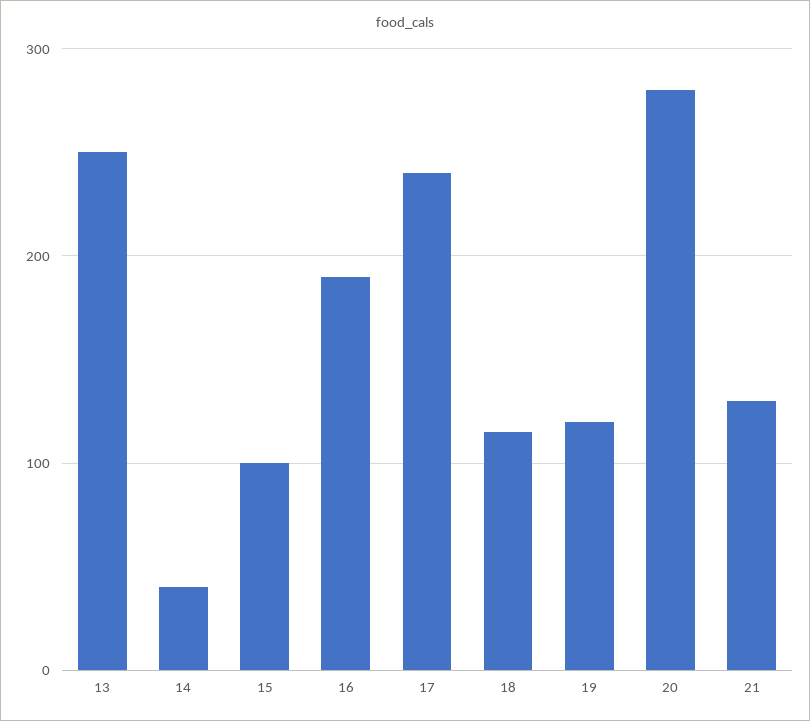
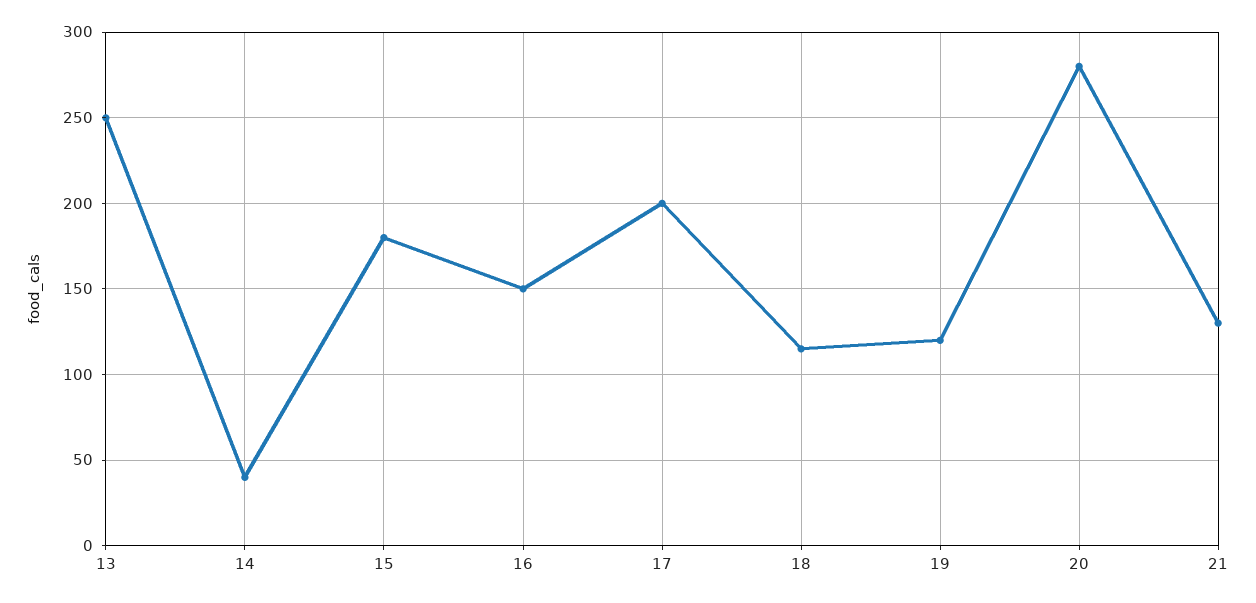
15: 100 -> 180
16: 190 -> 150
17: 240 -> 200

